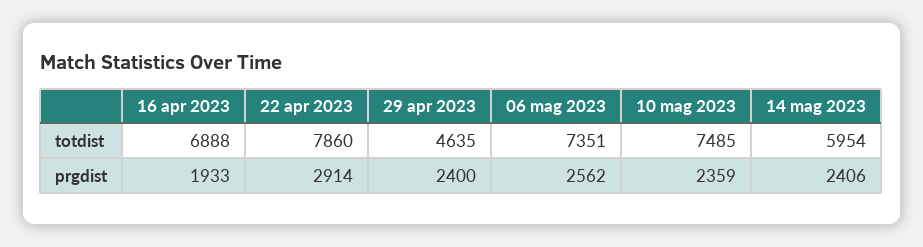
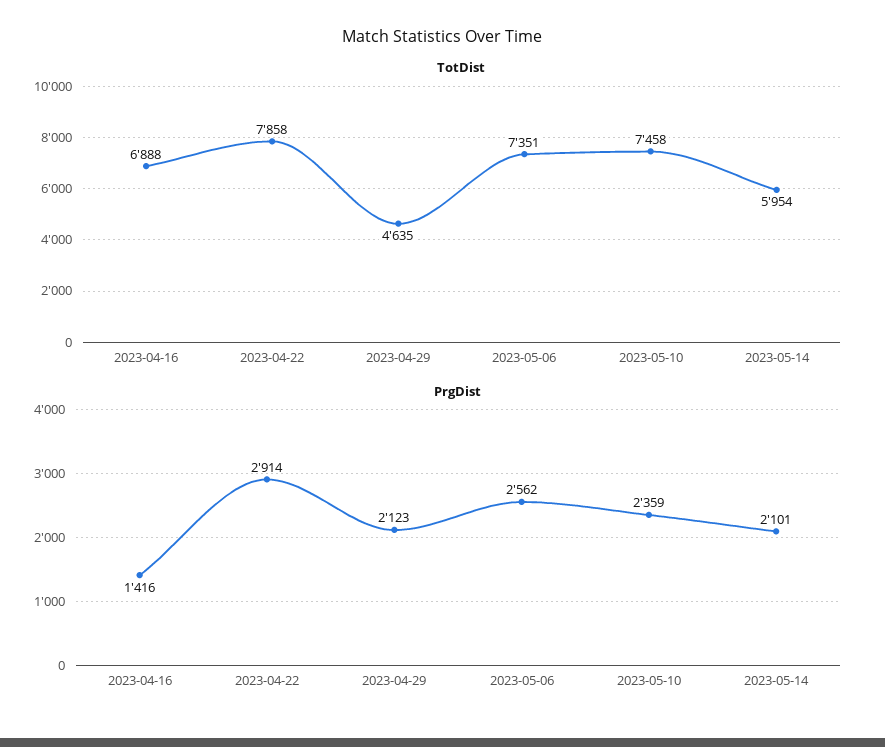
totdist, 22 apr 2023: 7860 -> 7858
totdist, 10 mag 2023: 7485 -> 7458
prgdist, 16 apr 2023: 1933 -> 1416
prgdist, 29 apr 2023: 2400 -> 2123
prgdist, 14 mag 2023: 2406 -> 2101

